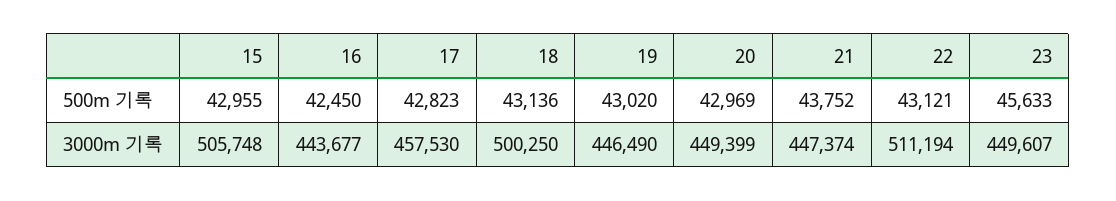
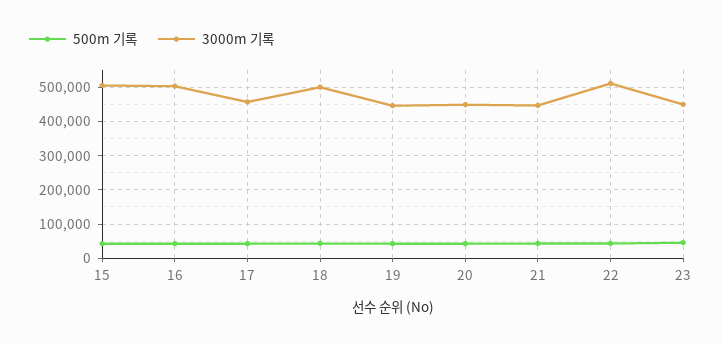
3000m 기록, 16: 443677 -> 500000

